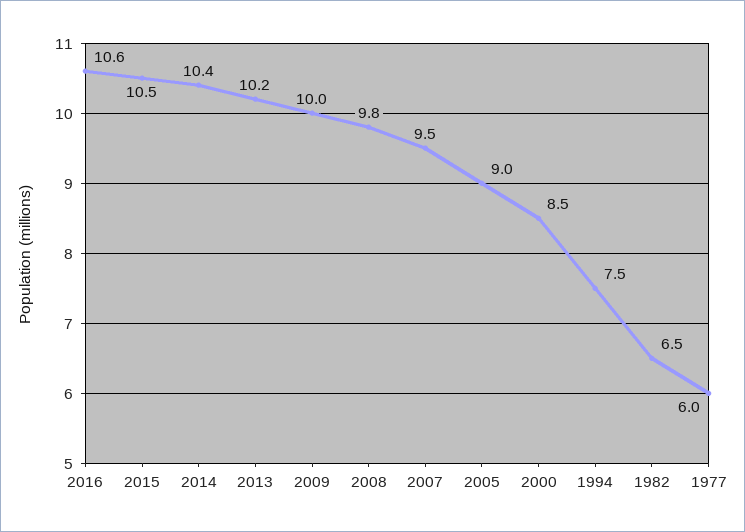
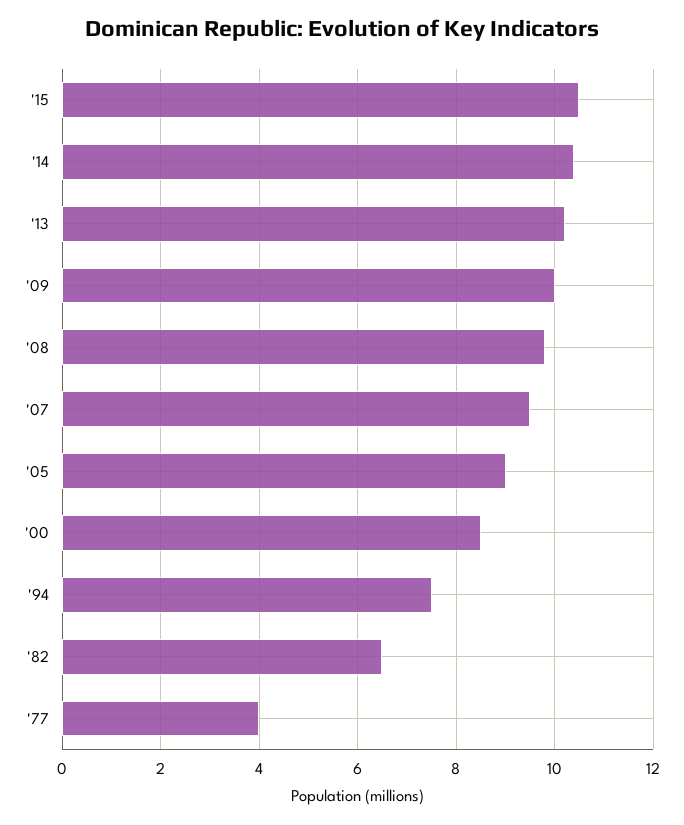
2016: 10.6 -> none
1977: 6 -> 4

